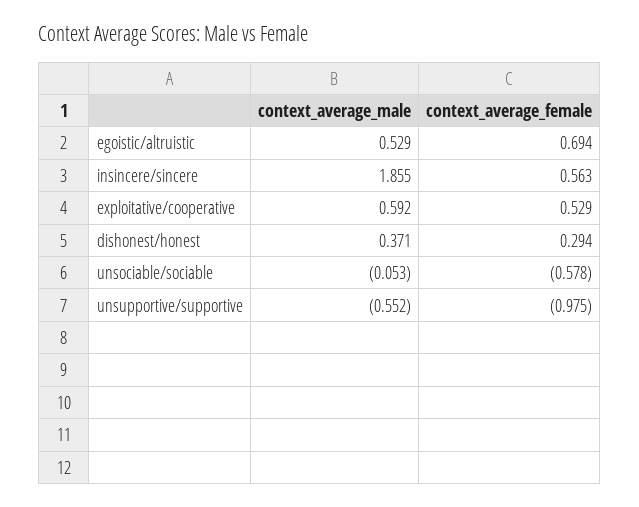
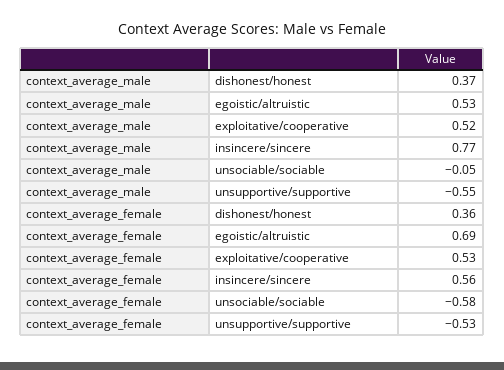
context_average_male, insincere/sincere: 1.855 -> 0.77
context_average_male, exploitative/cooperative: 0.592 -> 0.52
context_average_female, dishonest/honest: 0.294 -> 0.36
context_average_female, unsupportive/supportive: -0.975 -> -0.53

